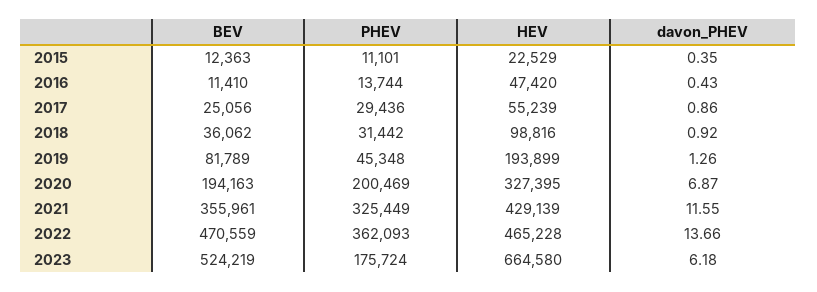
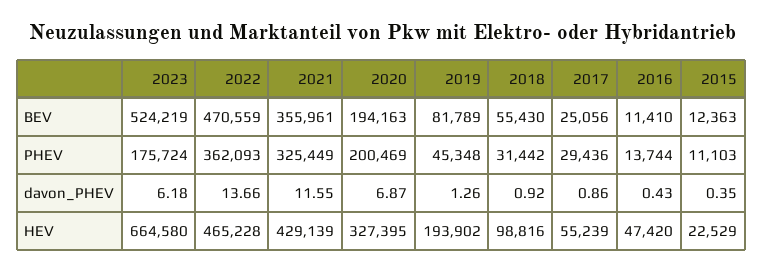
PHEV, 2015: 11101 -> 11103
BEV, 2018: 36062 -> 55430
HEV, 2019: 193899 -> 193902

